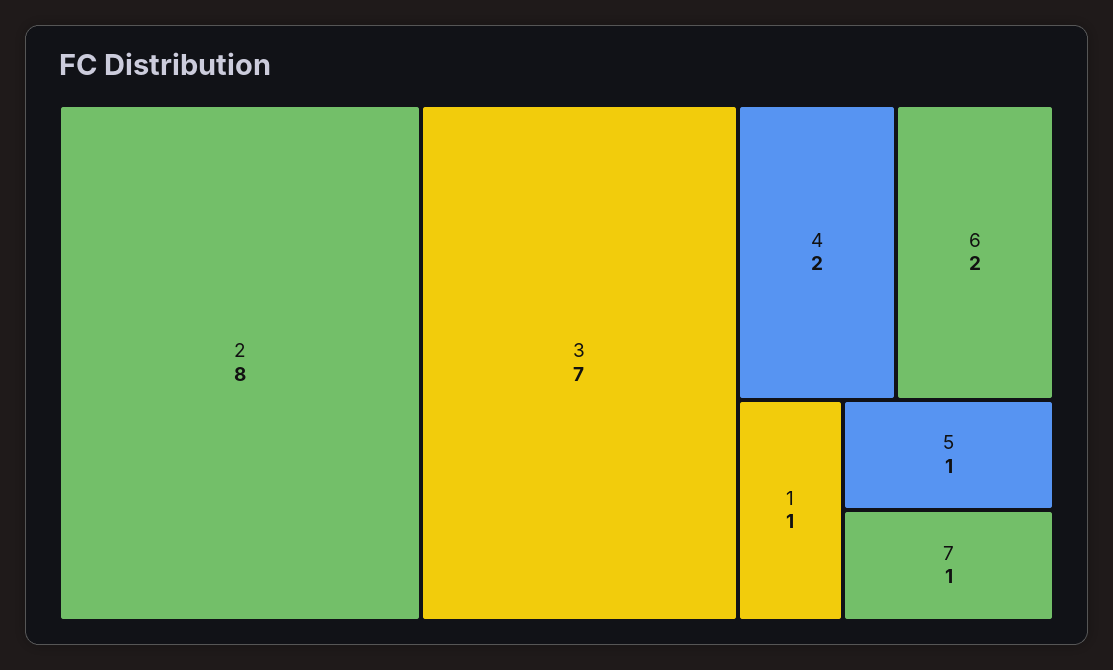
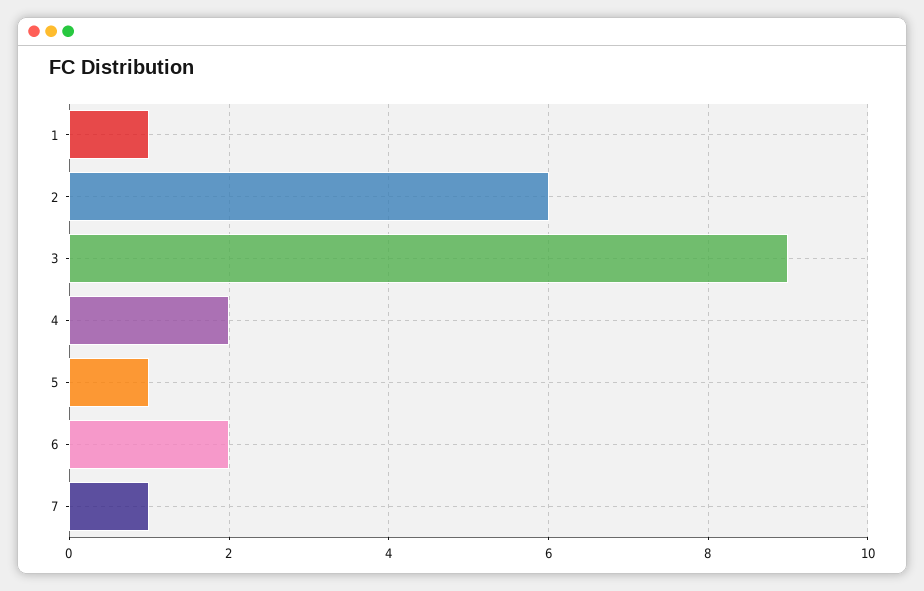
2: 8 -> 6
3: 7 -> 9

